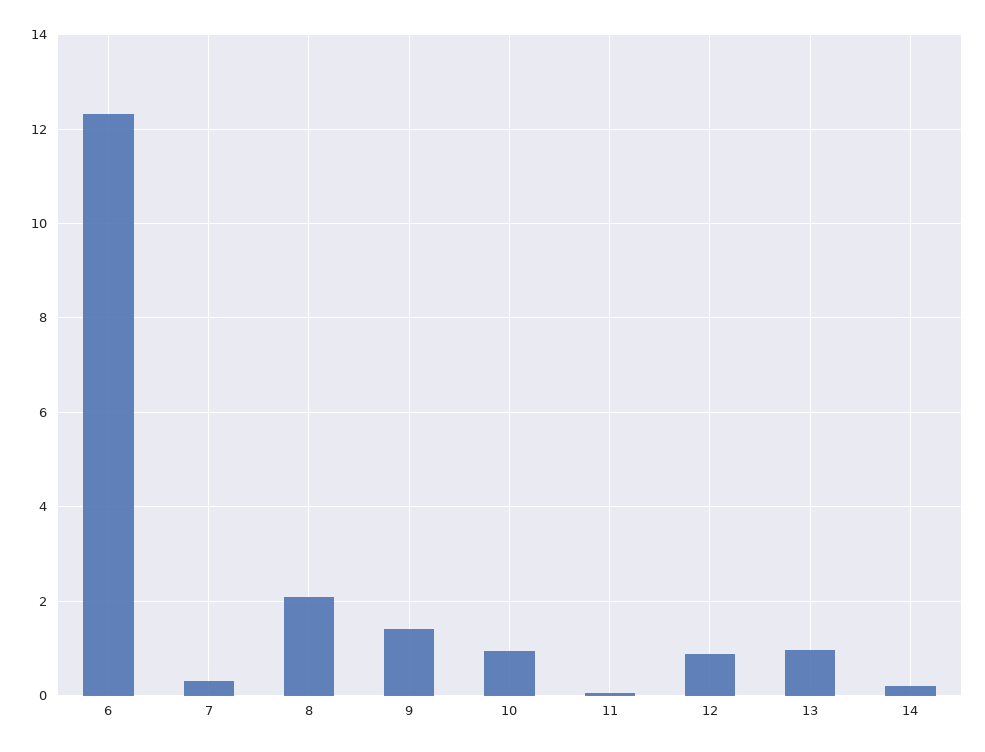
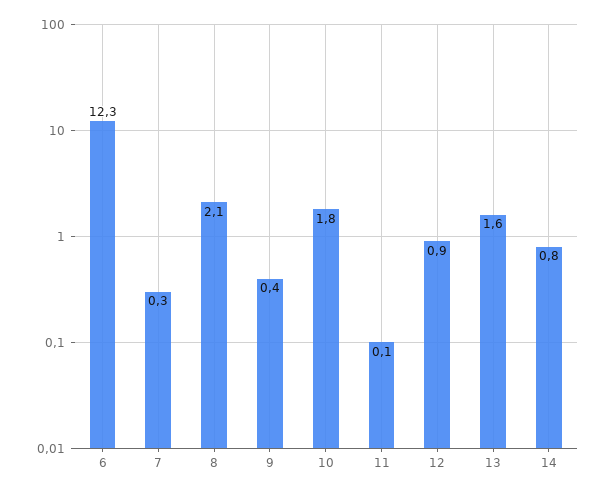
9: 1.4 -> 0.4
10: 1 -> 1.8
13: 1 -> 1.6
14: 0.2 -> 0.8

